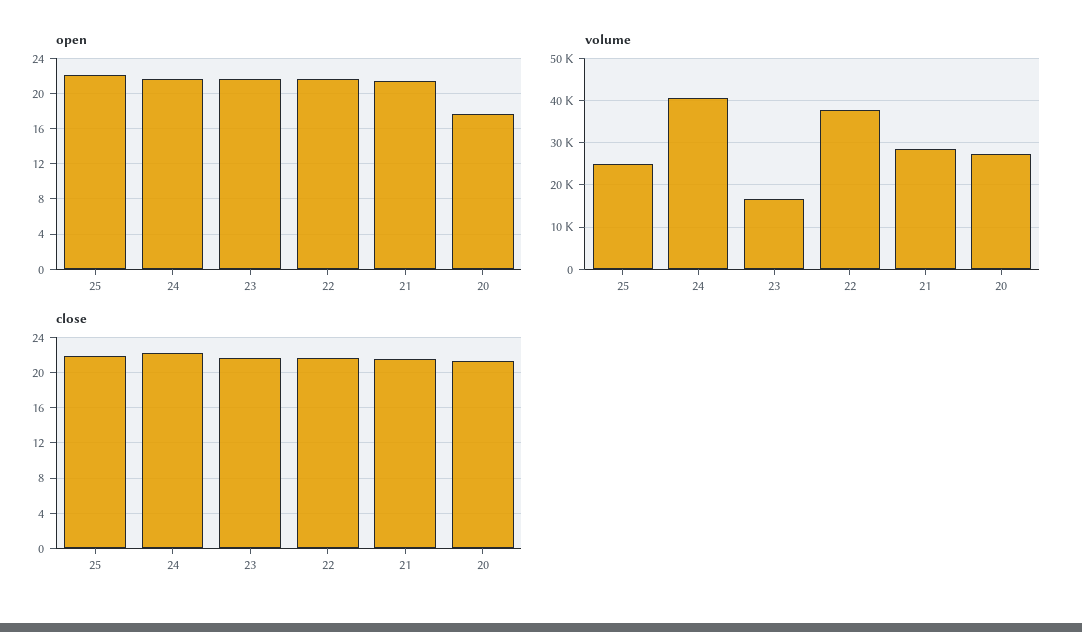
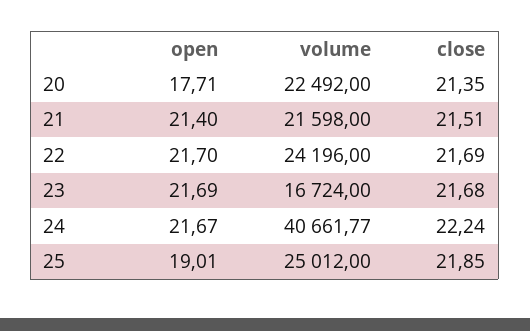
open, 25: 22 -> 19.01
volume, 22: 38000 -> 24196
volume, 21: 28000 -> 21598
volume, 20: 28000 -> 22492

